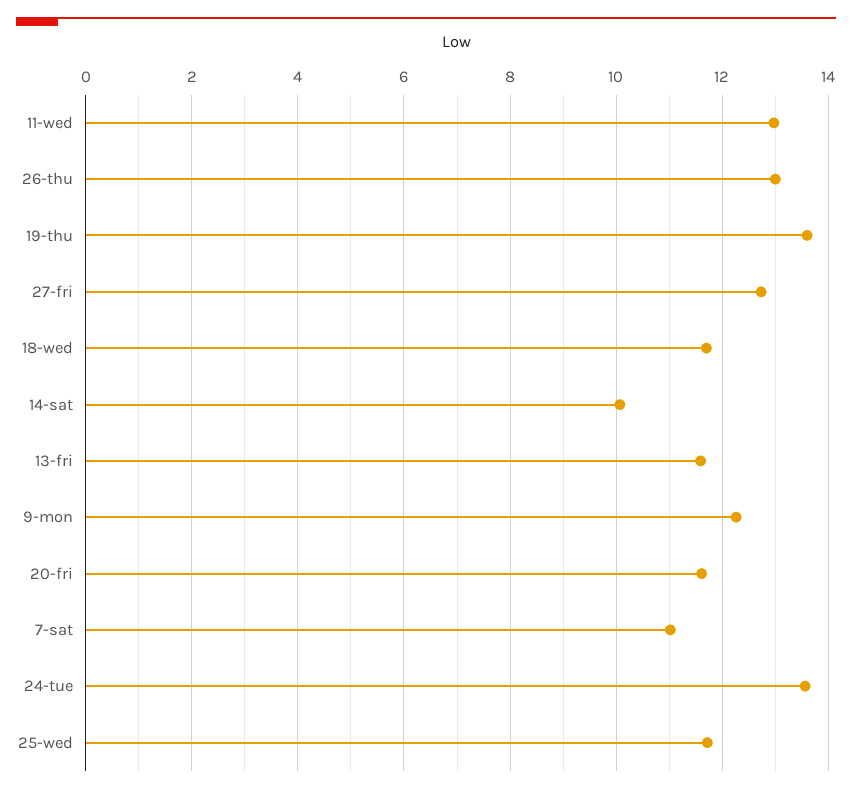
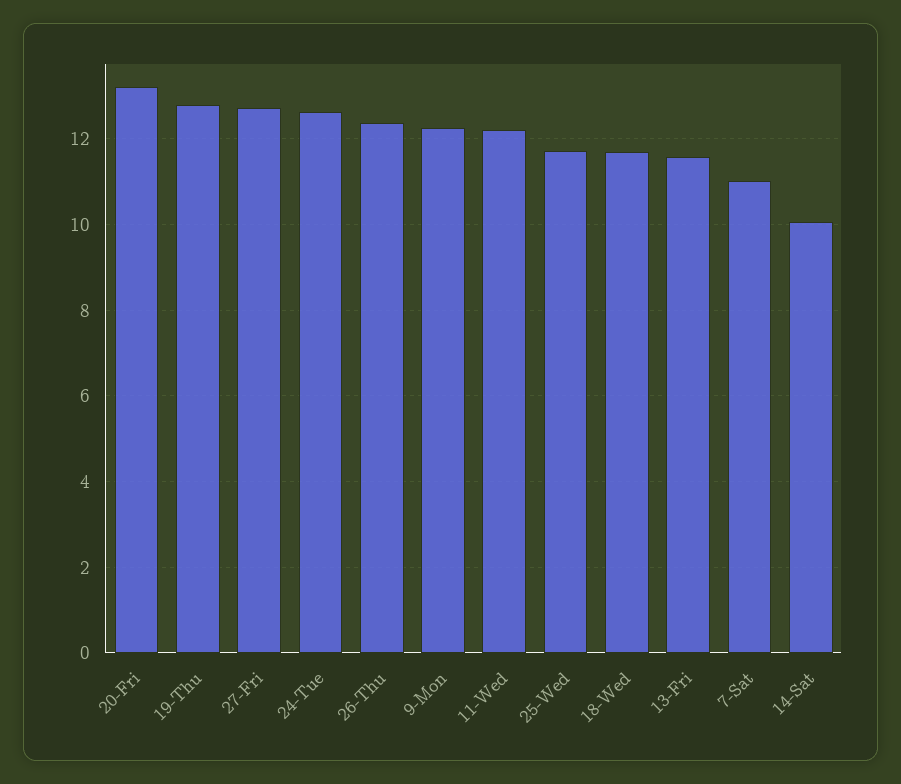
11-wed: 13 -> 12.2
26-thu: 13 -> 12.4
19-thu: 13.6 -> 12.8
20-fri: 11.6 -> 13.2
24-tue: 13.6 -> 12.6

